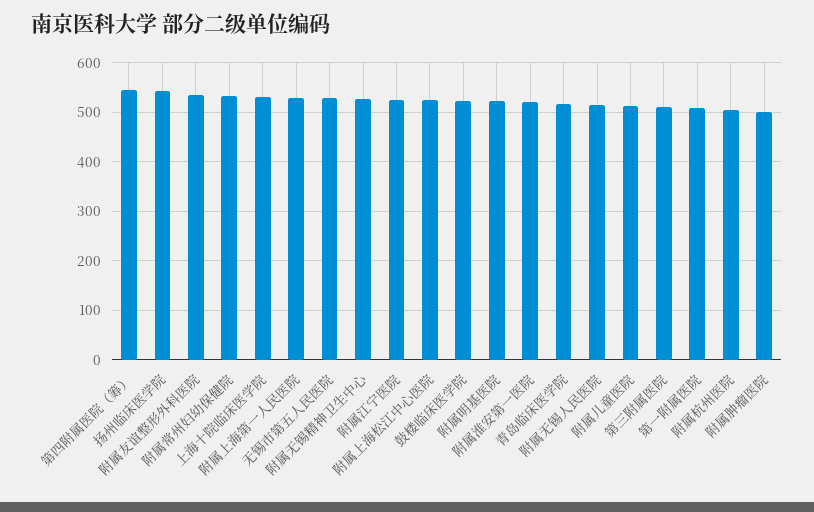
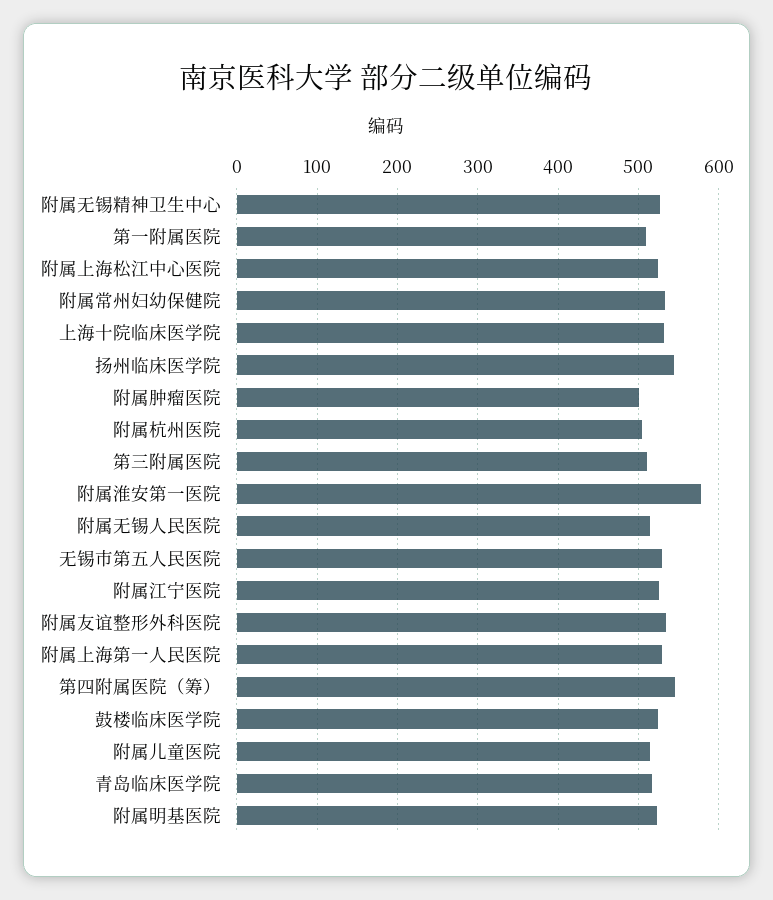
附属淮安第一医院: 520 -> 580

